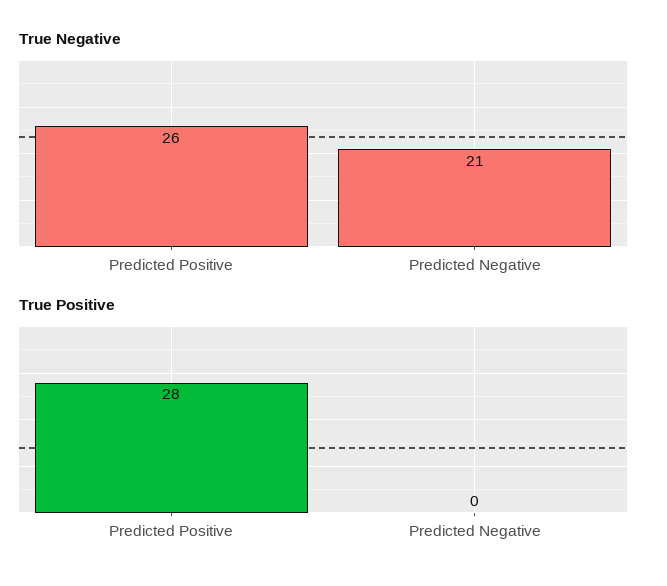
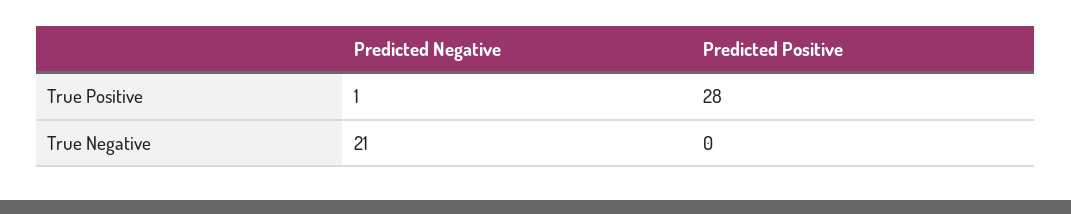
True Negative, Predicted Positive: 26 -> 0
True Positive, Predicted Negative: 0 -> 1

